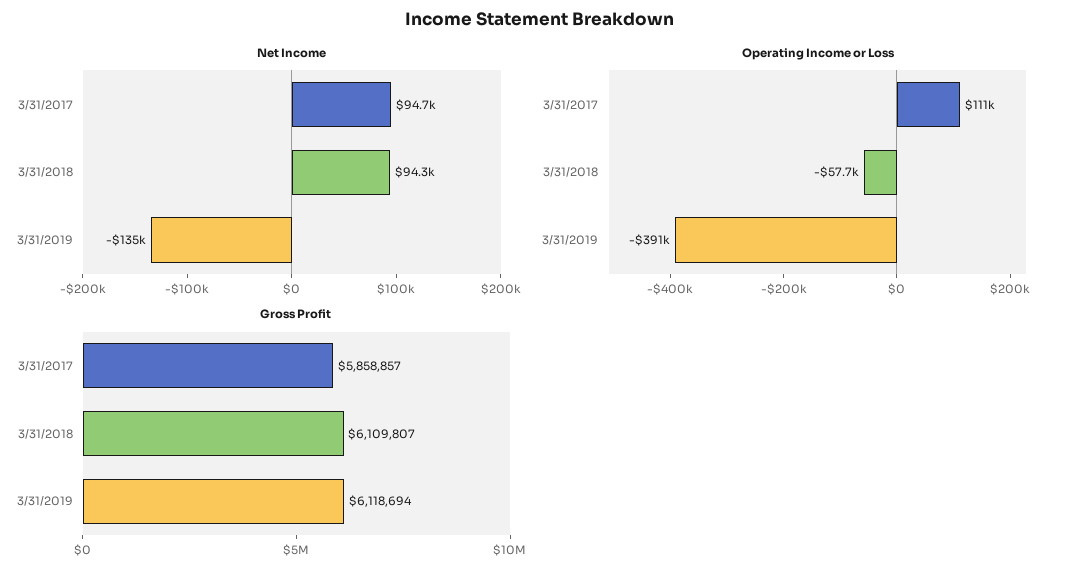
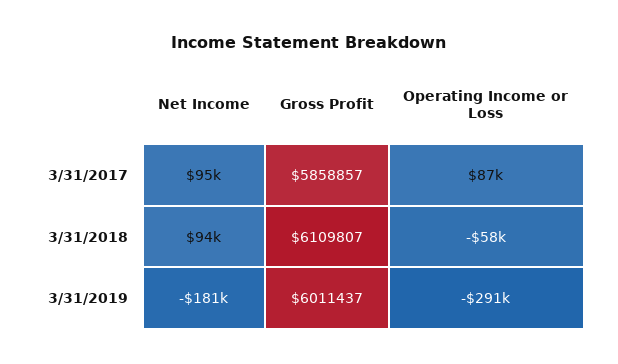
Net Income, 3/31/2019: -135000 -> -181000
Operating Income or Loss, 3/31/2017: 111000 -> 87000
Operating Income or Loss, 3/31/2019: -391000 -> -291000
Gross Profit, 3/31/2019: 6118694 -> 6011437

